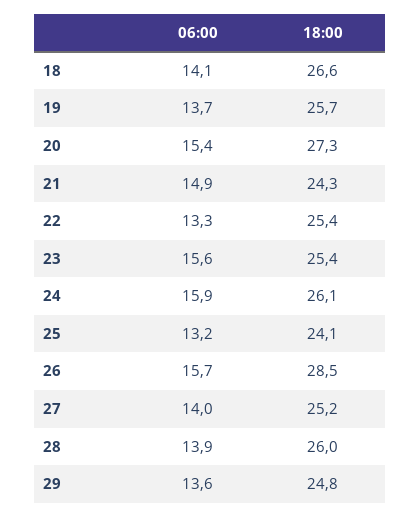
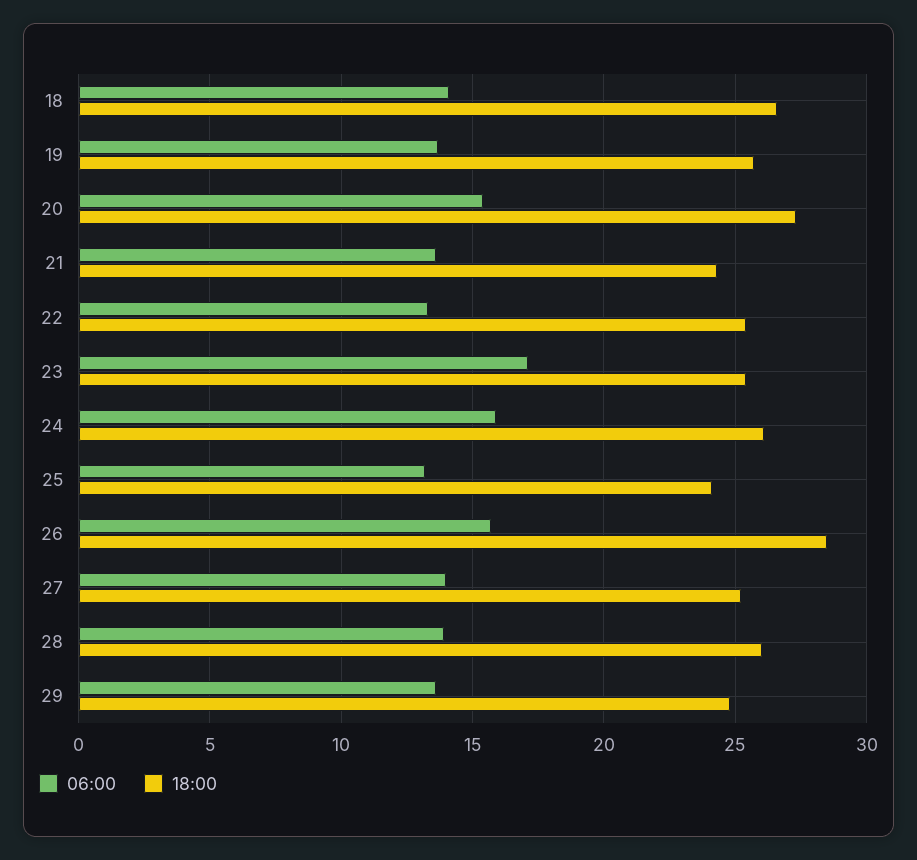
06:00, 21: 14.9 -> 13.5
06:00, 23: 15.6 -> 17

